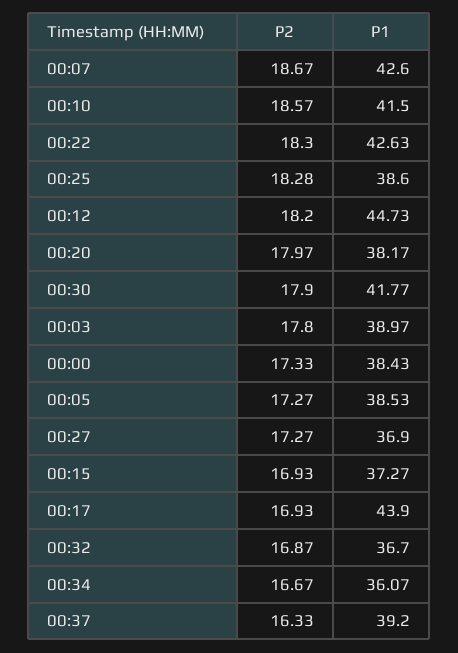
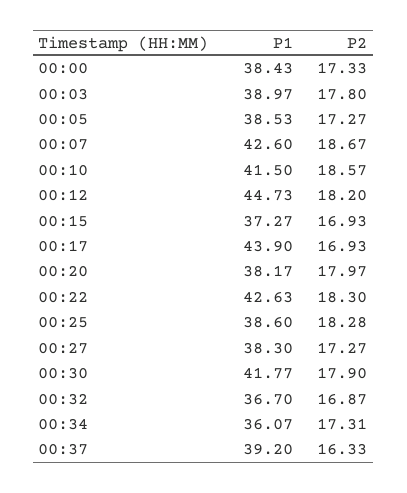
P1, 00:27: 36.9 -> 38.3
P2, 00:34: 16.67 -> 17.31

